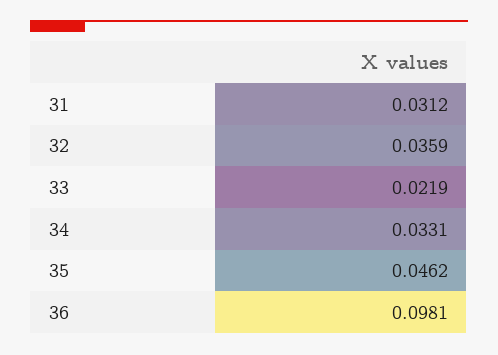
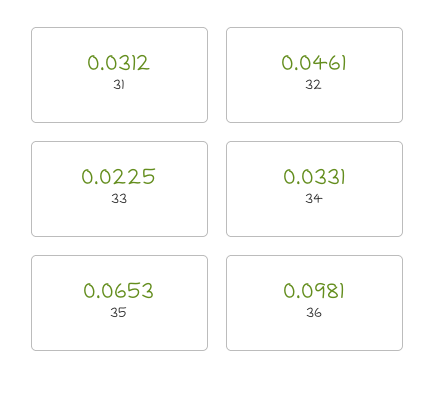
32: 0.0359 -> 0.0461
33: 0.0219 -> 0.0225
35: 0.0462 -> 0.0653

